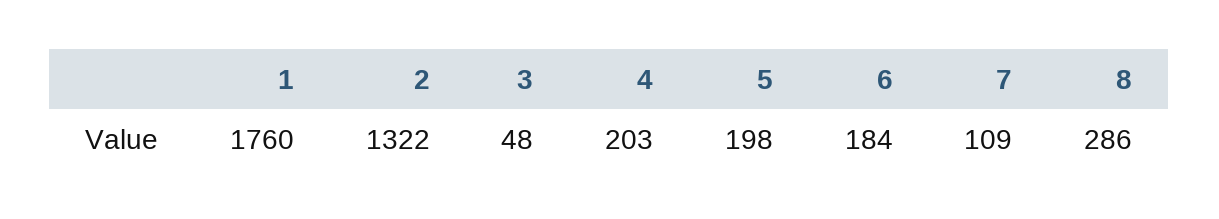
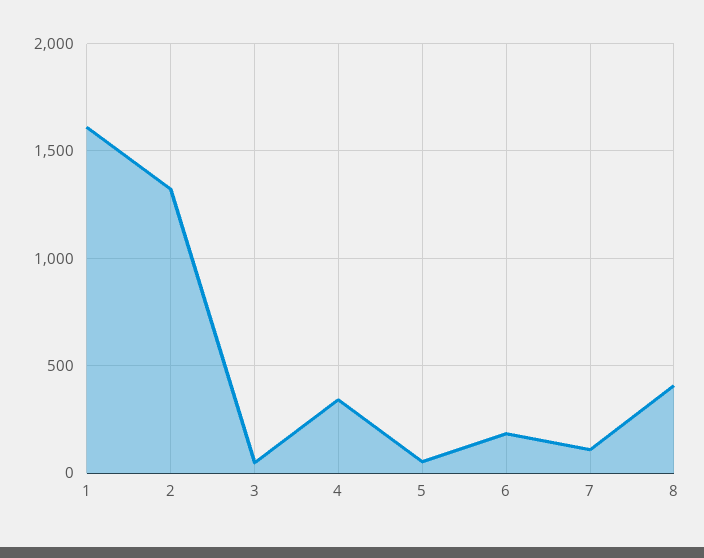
1: 1760 -> 1600
4: 203 -> 350
5: 198 -> 50
8: 286 -> 400

